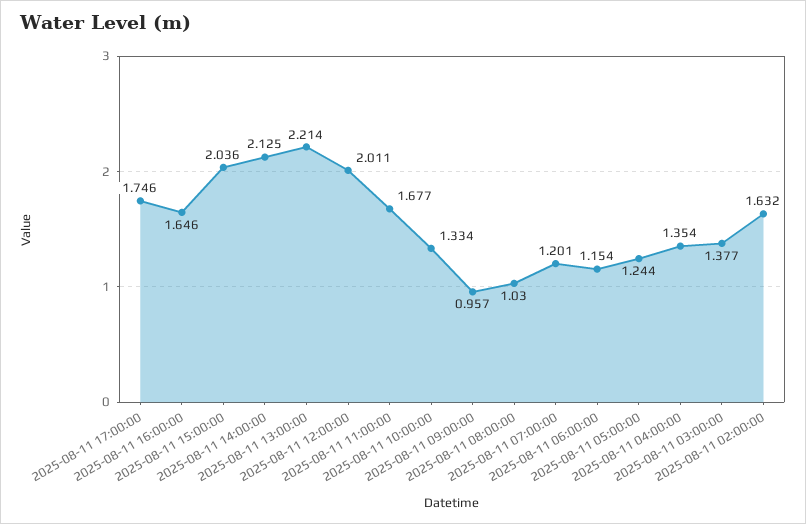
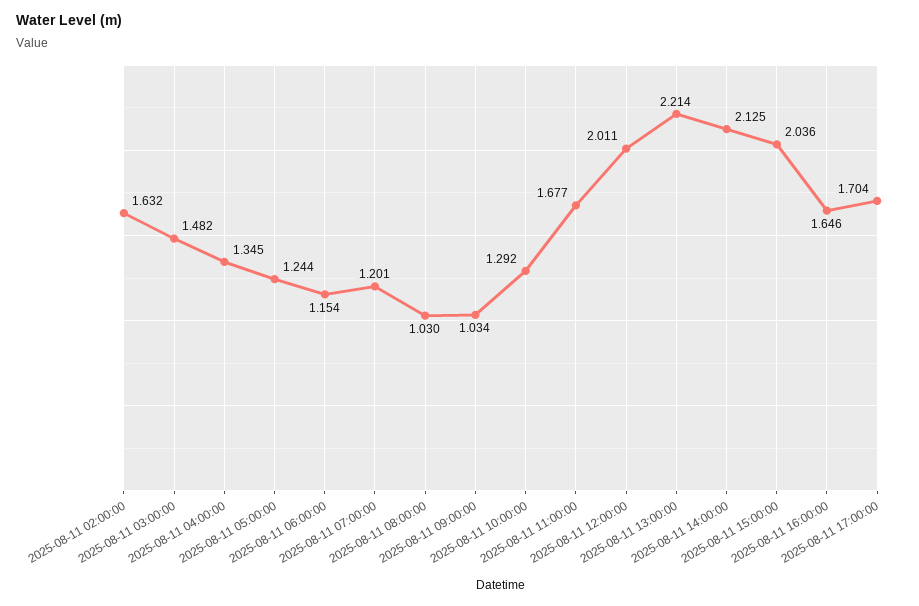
2025-08-11 17:00:00: 1.746 -> 1.704
2025-08-11 10:00:00: 1.334 -> 1.292
2025-08-11 09:00:00: 0.957 -> 1.034
2025-08-11 04:00:00: 1.354 -> 1.345
2025-08-11 03:00:00: 1.377 -> 1.482

